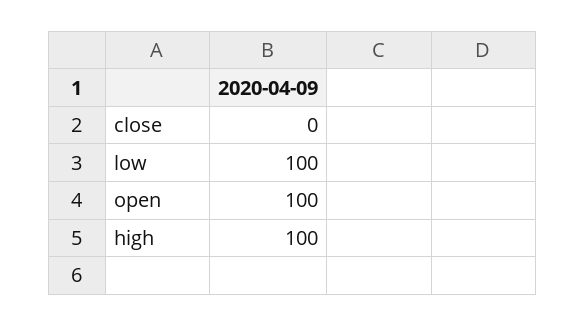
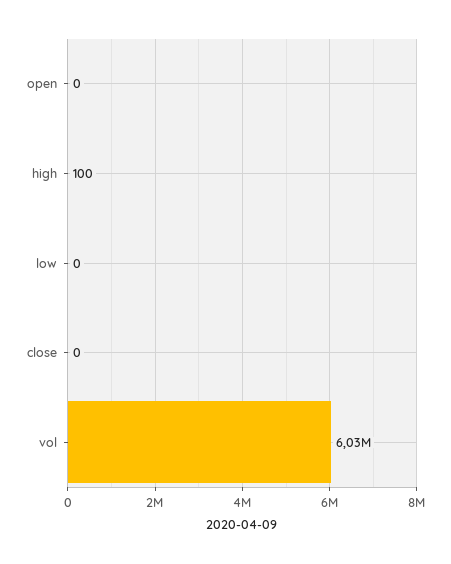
low: 100 -> 0
open: 100 -> 0
vol: none -> 6030000

